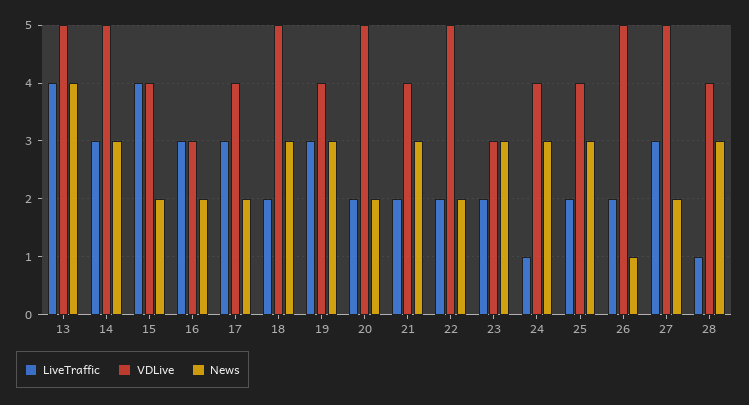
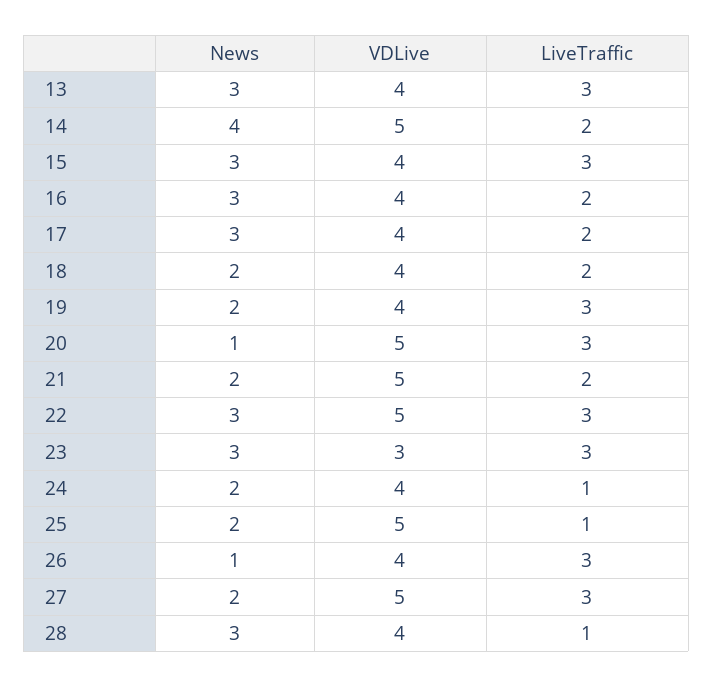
LiveTraffic, 13: 4 -> 3
VDLive, 13: 5 -> 4
News, 13: 4 -> 3
LiveTraffic, 14: 3 -> 2
News, 14: 3 -> 4
LiveTraffic, 15: 4 -> 3
News, 15: 2 -> 3
LiveTraffic, 16: 3 -> 2
VDLive, 16: 3 -> 4
News, 16: 2 -> 3
LiveTraffic, 17: 3 -> 2
News, 17: 2 -> 3
VDLive, 18: 5 -> 4
News, 18: 3 -> 2
News, 19: 3 -> 2
LiveTraffic, 20: 2 -> 3
News, 20: 2 -> 1
VDLive, 21: 4 -> 5
News, 21: 3 -> 2
LiveTraffic, 22: 2 -> 3
News, 22: 2 -> 3
LiveTraffic, 23: 2 -> 3
News, 24: 3 -> 2
LiveTraffic, 25: 2 -> 1
VDLive, 25: 4 -> 5
News, 25: 3 -> 2
LiveTraffic, 26: 2 -> 3
VDLive, 26: 5 -> 4

